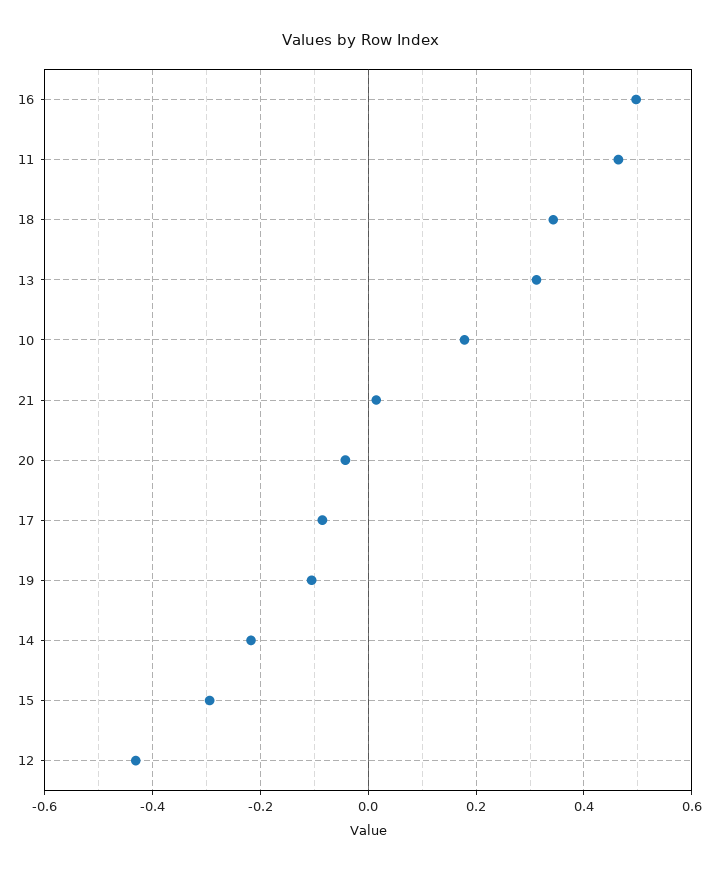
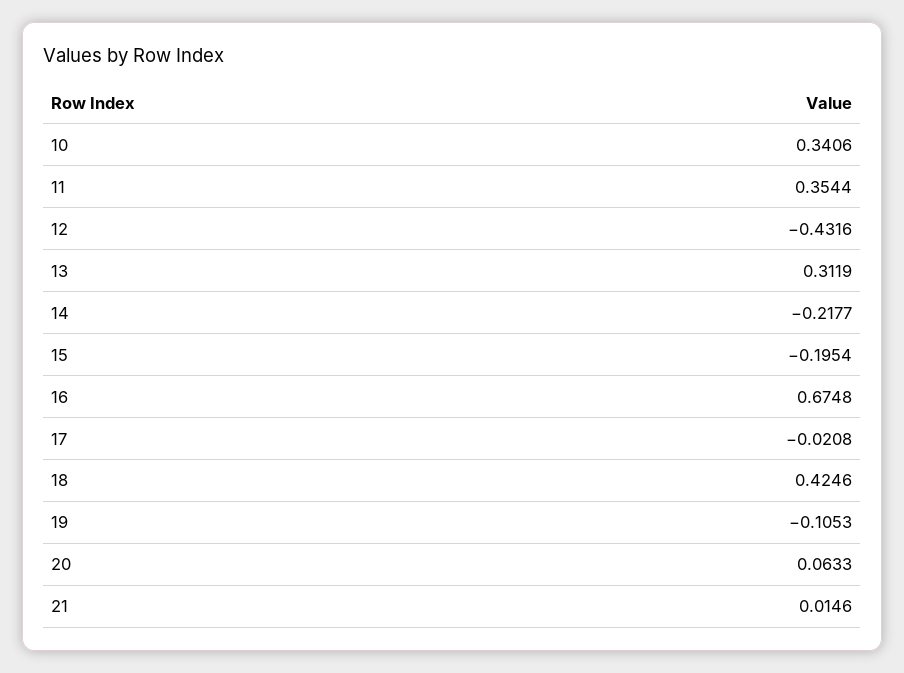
16: 0.5 -> 0.6748
11: 0.46 -> 0.3544
18: 0.34 -> 0.4246
10: 0.18 -> 0.3406
20: -0.04 -> 0.0633
17: -0.08 -> -0.0208
15: -0.3 -> -0.1954

